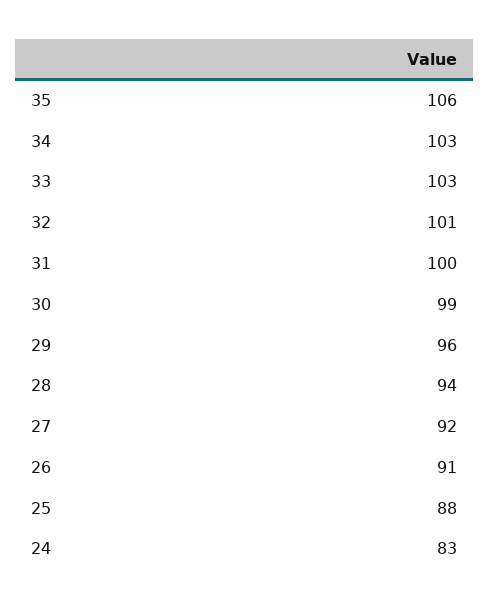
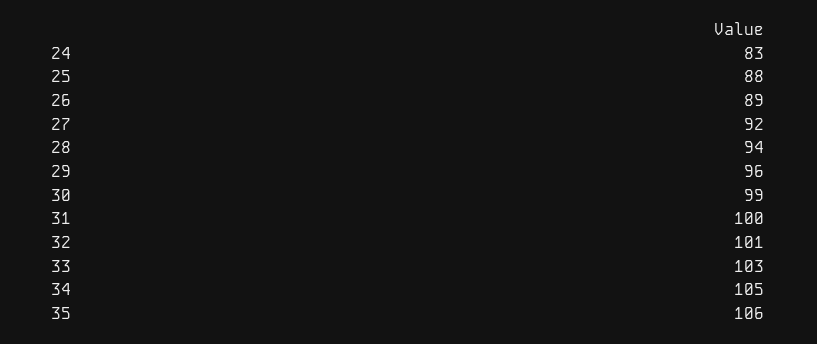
34: 103 -> 105
26: 91 -> 89

